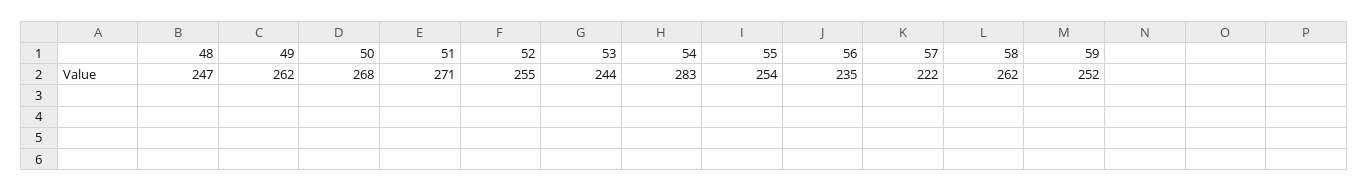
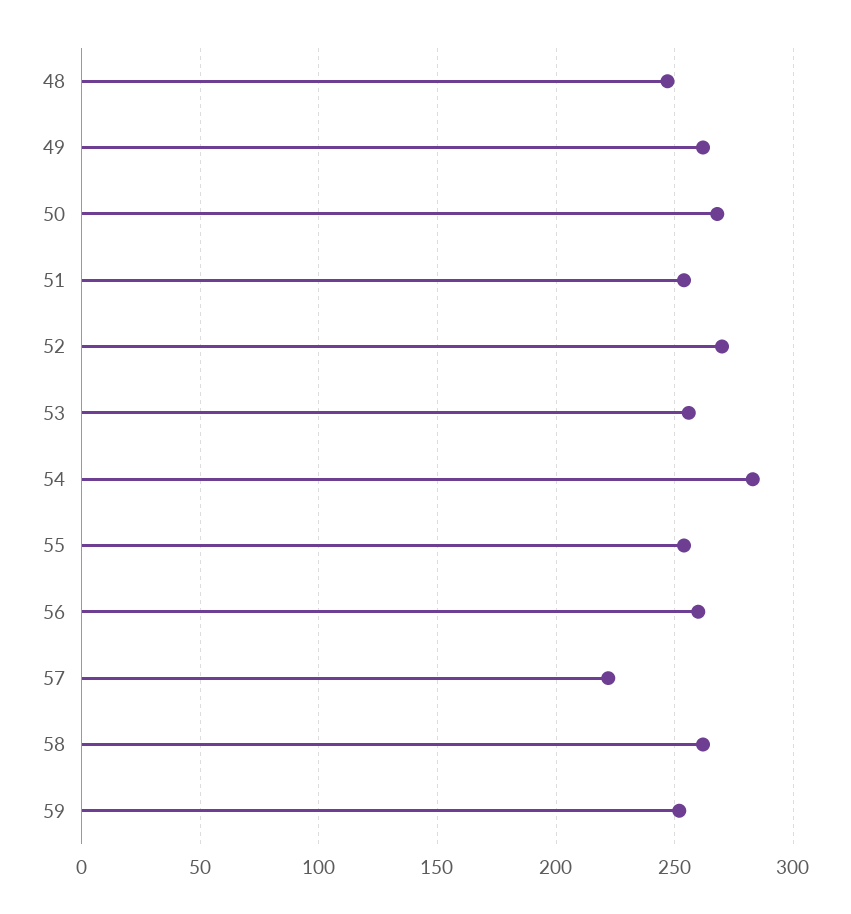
51: 271 -> 255
52: 255 -> 270
53: 244 -> 255
56: 235 -> 260

